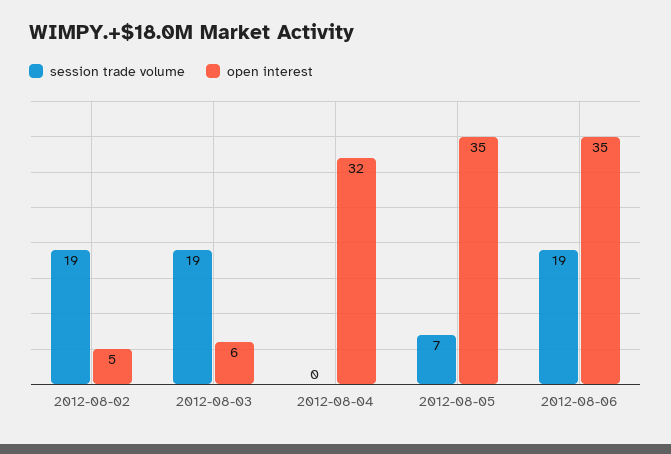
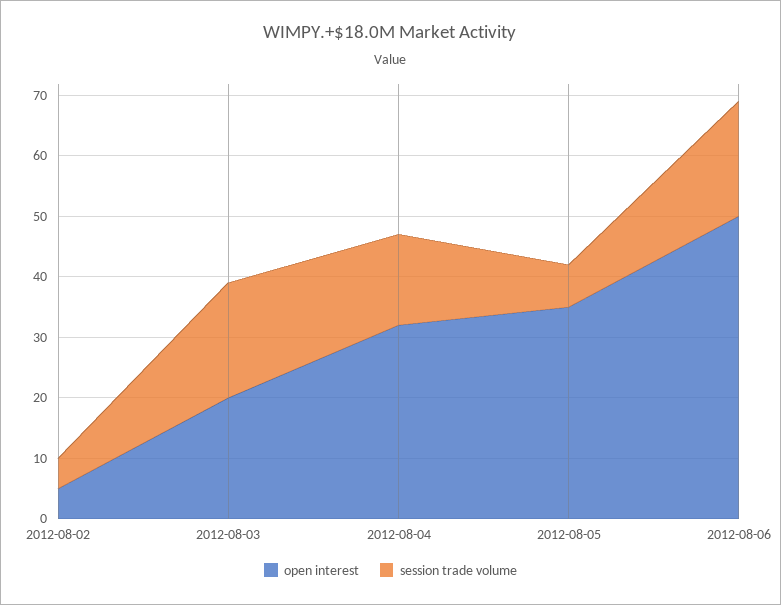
session trade volume, 2012-08-02: 19 -> 5
open interest, 2012-08-03: 6 -> 20
session trade volume, 2012-08-04: 0 -> 15
open interest, 2012-08-06: 35 -> 50

